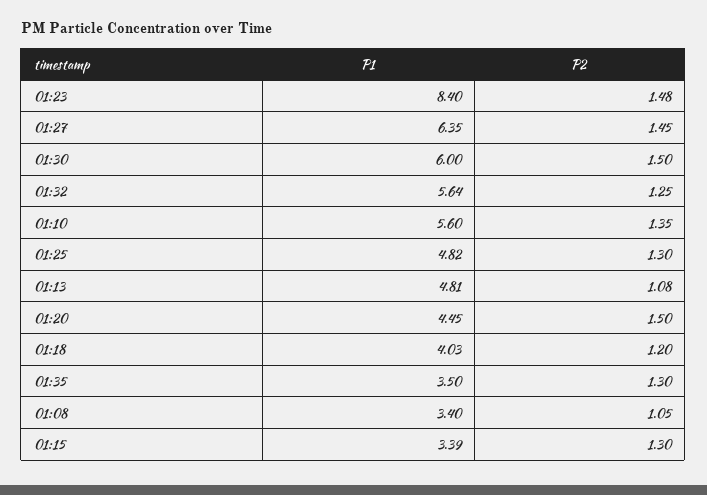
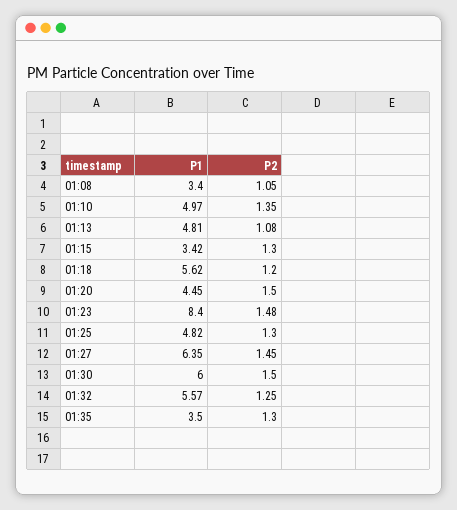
P1, 01:32: 5.64 -> 5.57
P1, 01:10: 5.6 -> 4.97
P1, 01:18: 4.03 -> 5.62
P1, 01:15: 3.39 -> 3.42

